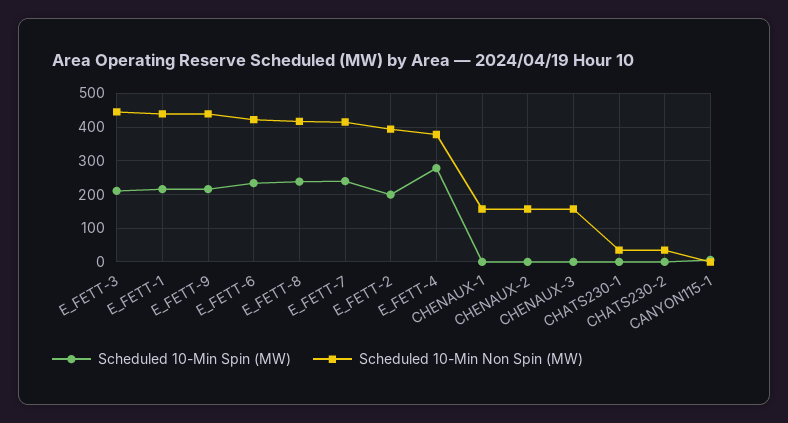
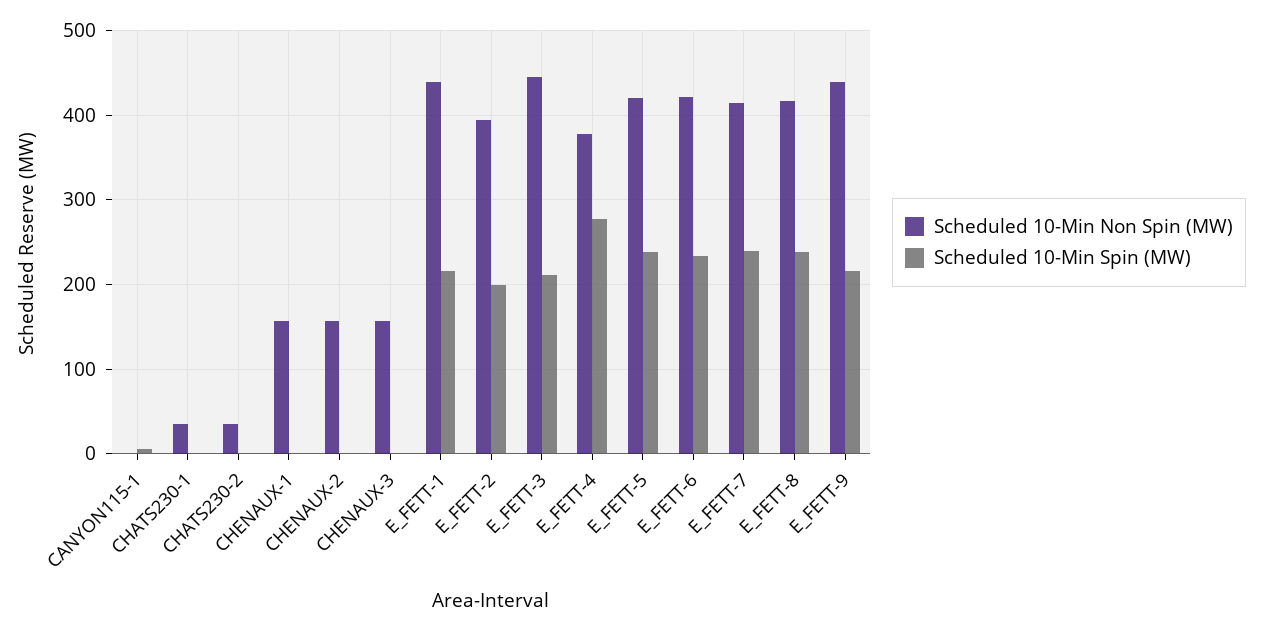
Scheduled 10-Min Non Spin (MW), E_FETT-5: none -> 420
Scheduled 10-Min Spin (MW), E_FETT-5: none -> 240

